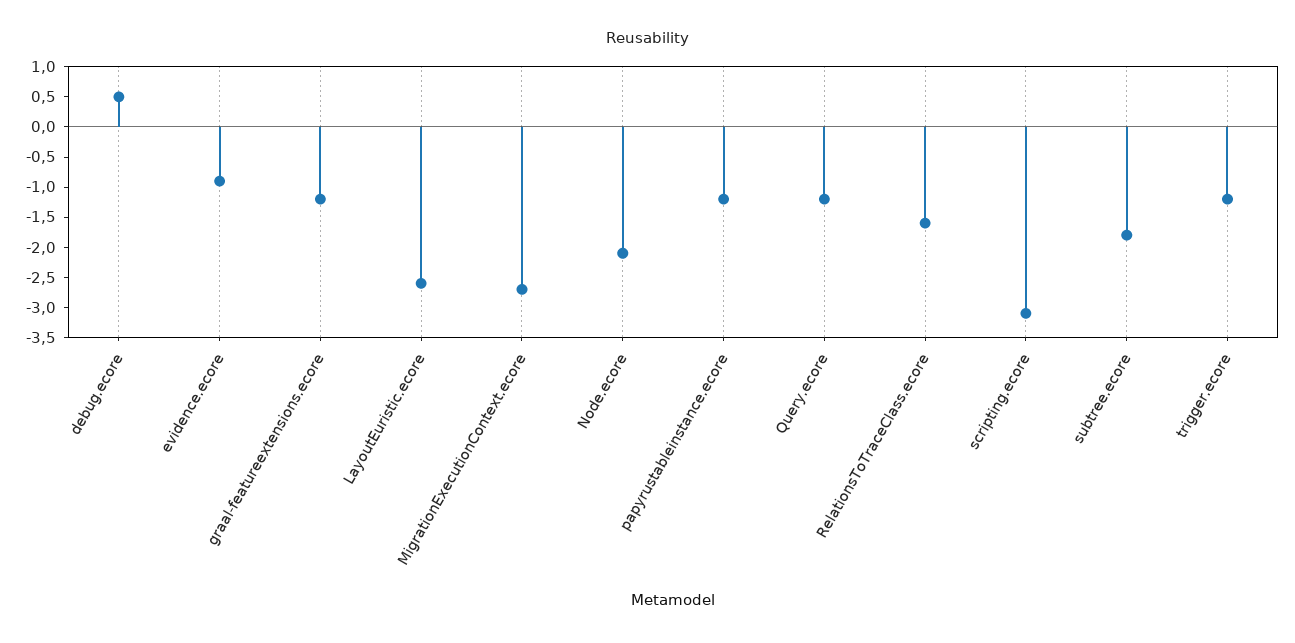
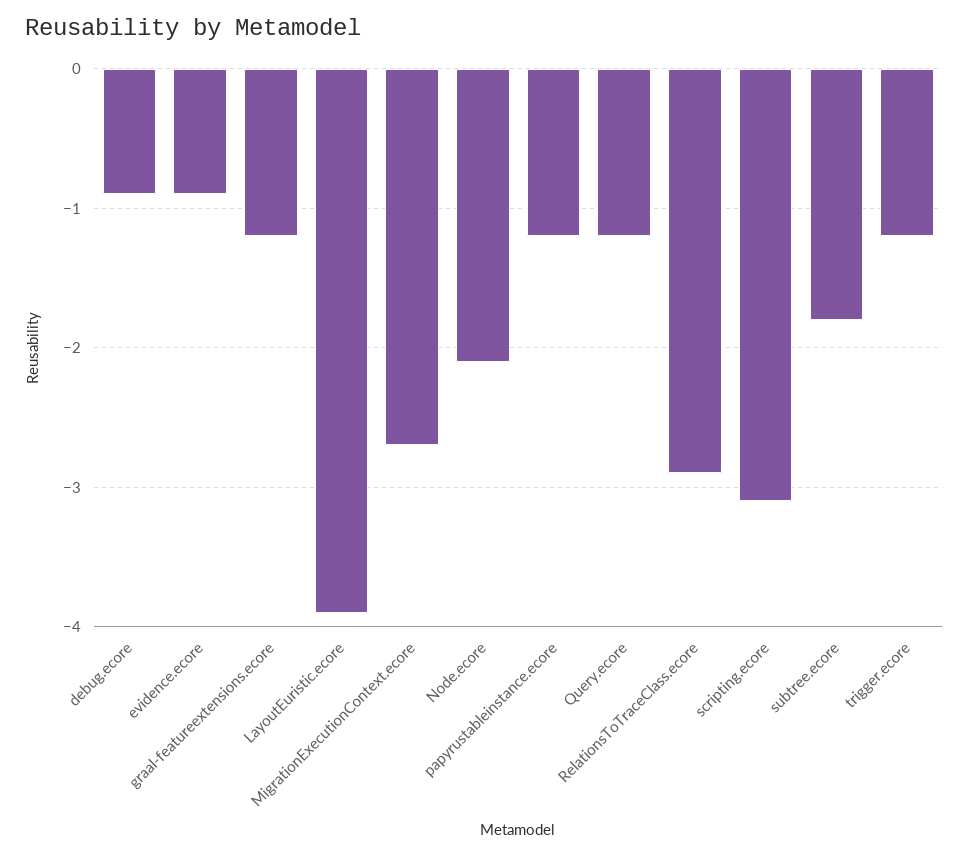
debug.ecore: 0.5 -> -0.9
LayoutEuristic.ecore: -2.5 -> -3.9
RelationsToTraceClass.ecore: -1.5 -> -2.9

